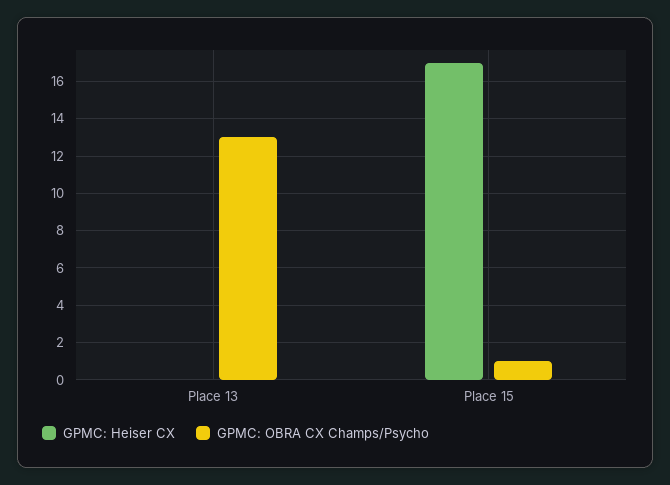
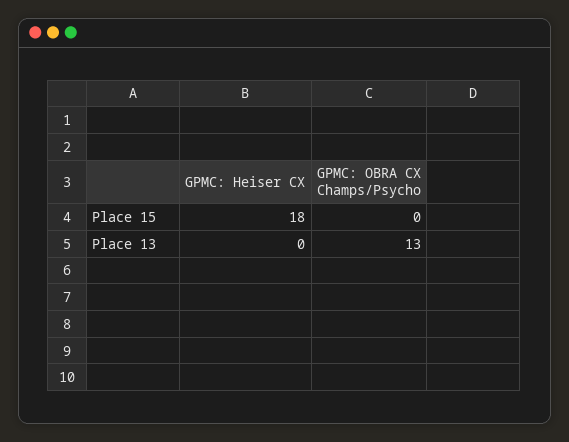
GPMC: Heiser CX, Place 15: 17 -> 18
GPMC: OBRA CX Champs/Psycho, Place 15: 1 -> 0

